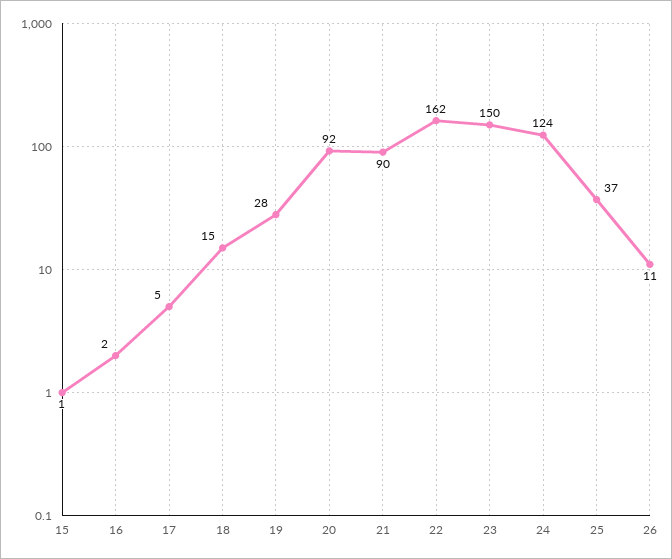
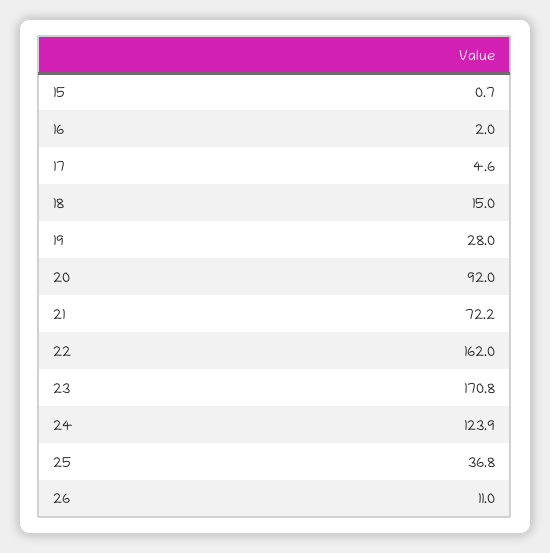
21: 90 -> 72.2
23: 150 -> 170.8

